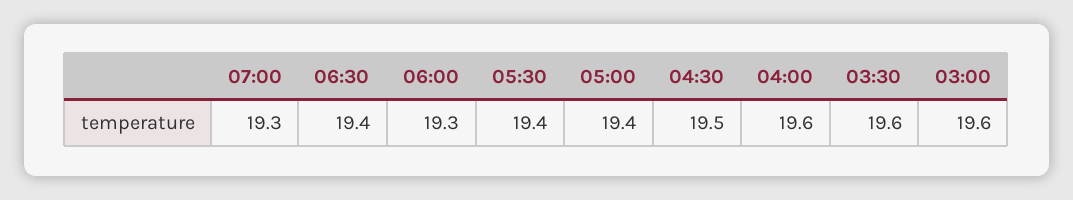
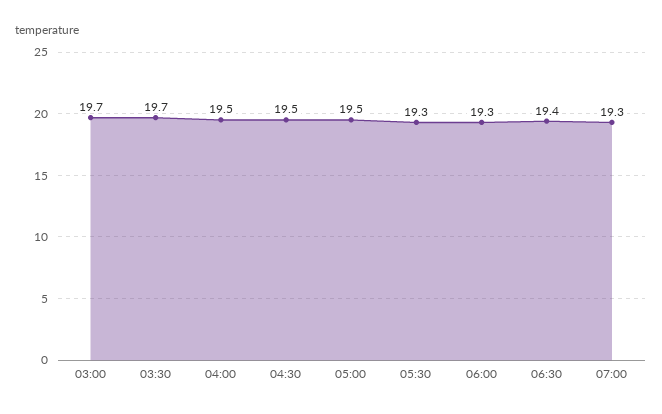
05:30: 19.4 -> 19.3
05:00: 19.4 -> 19.5
04:00: 19.6 -> 19.5
03:30: 19.6 -> 19.7
03:00: 19.6 -> 19.7

